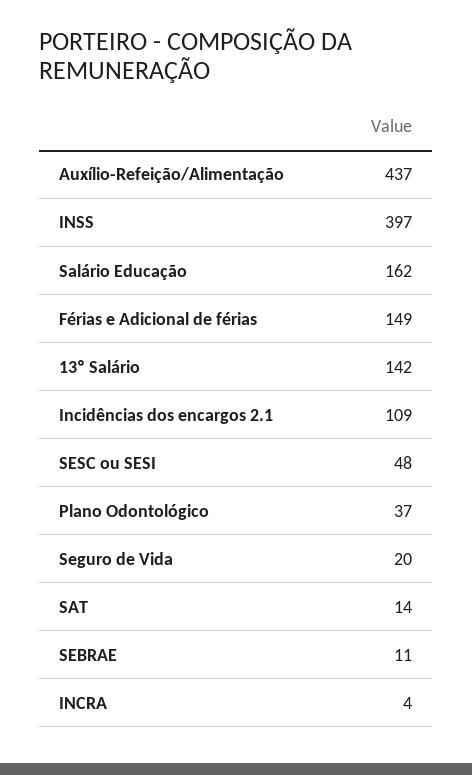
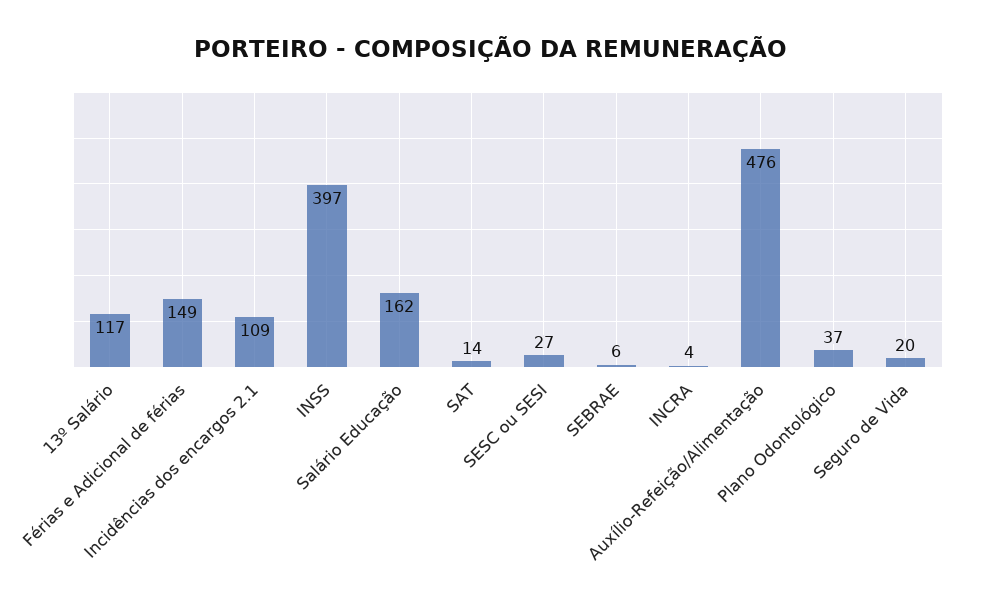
Auxílio-Refeição/Alimentação: 437 -> 476
13º Salário: 142 -> 117
SESC ou SESI: 48 -> 27
SEBRAE: 11 -> 6

